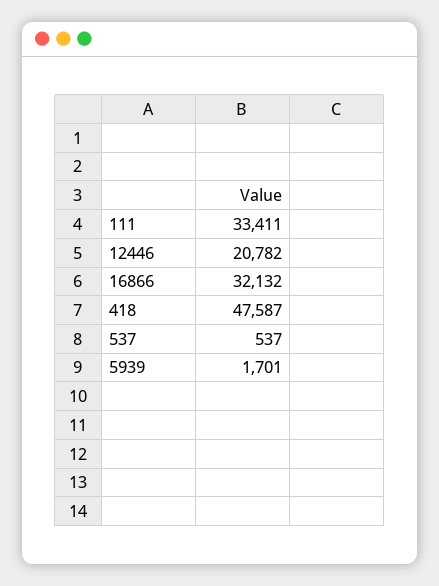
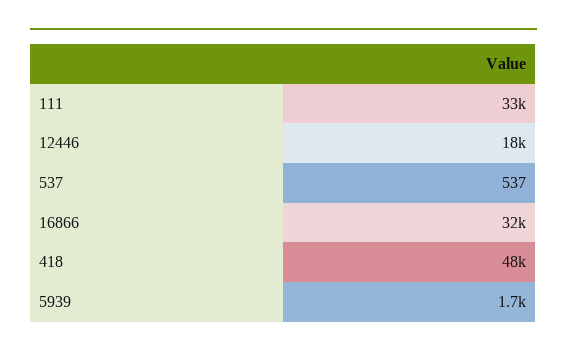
12446: 20782 -> 18000

